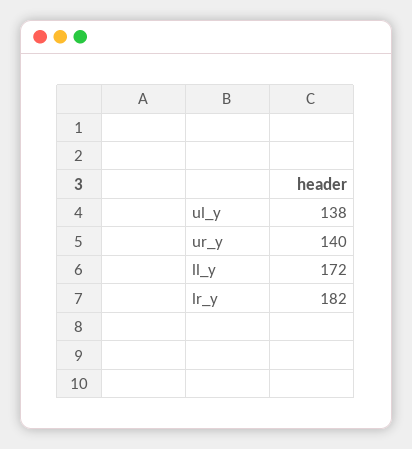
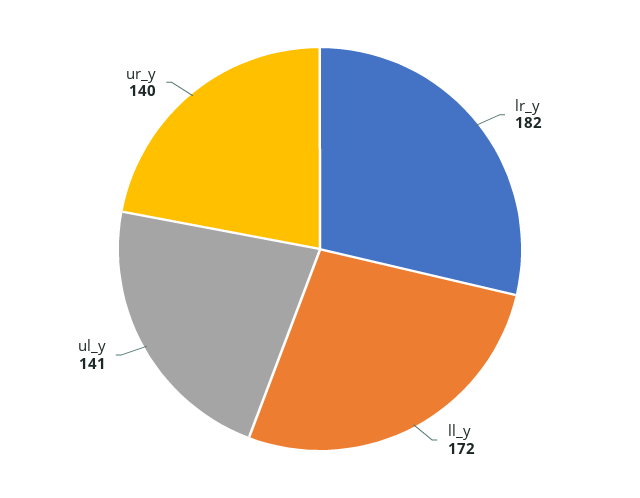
ul_y: 138 -> 141

